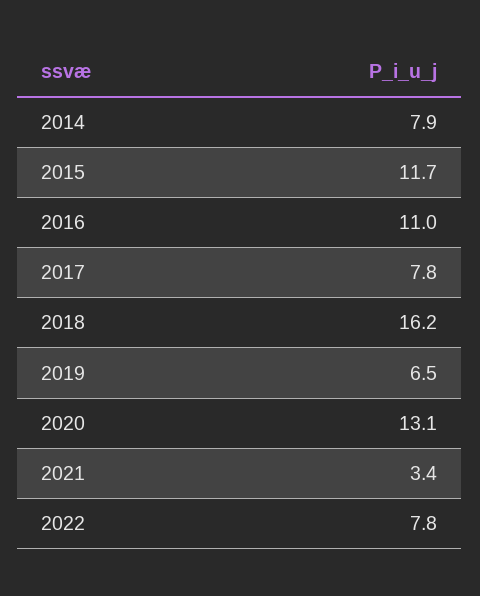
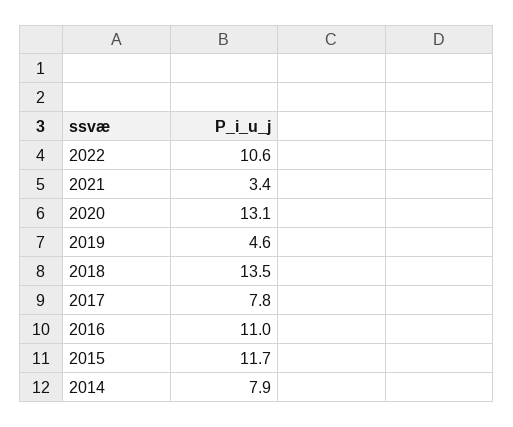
2018: 16.2 -> 13.5
2019: 6.5 -> 4.6
2022: 7.8 -> 10.6

